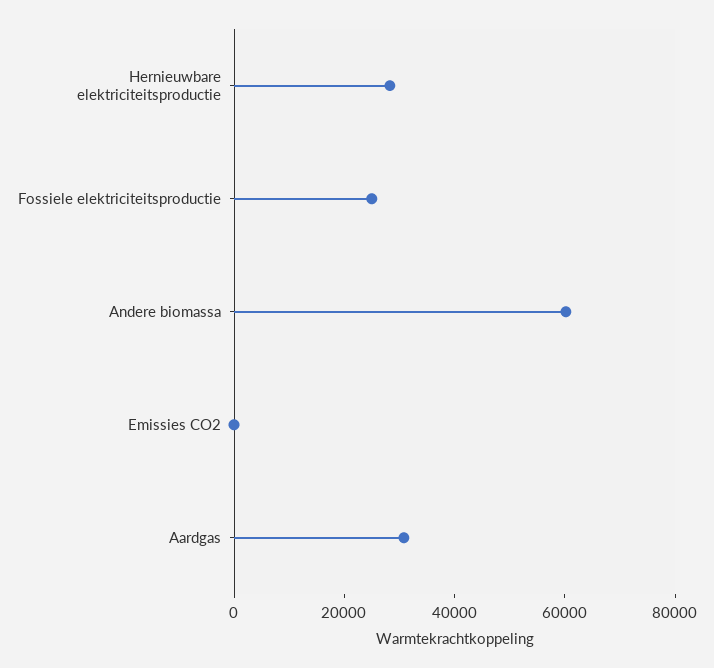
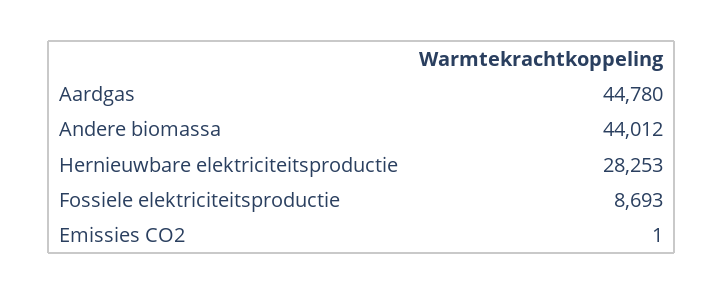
Fossiele elektriciteitsproductie: 25000 -> 8693
Andere biomassa: 60000 -> 44012
Aardgas: 30000 -> 44780

